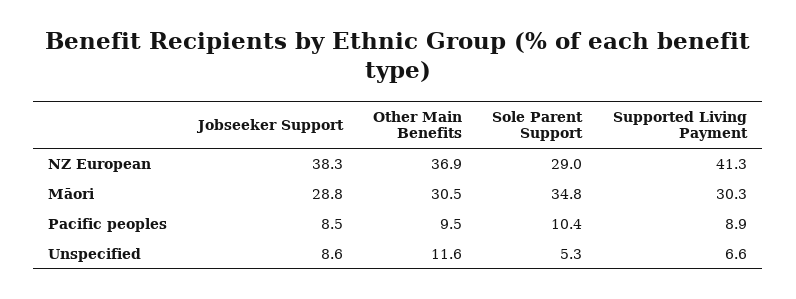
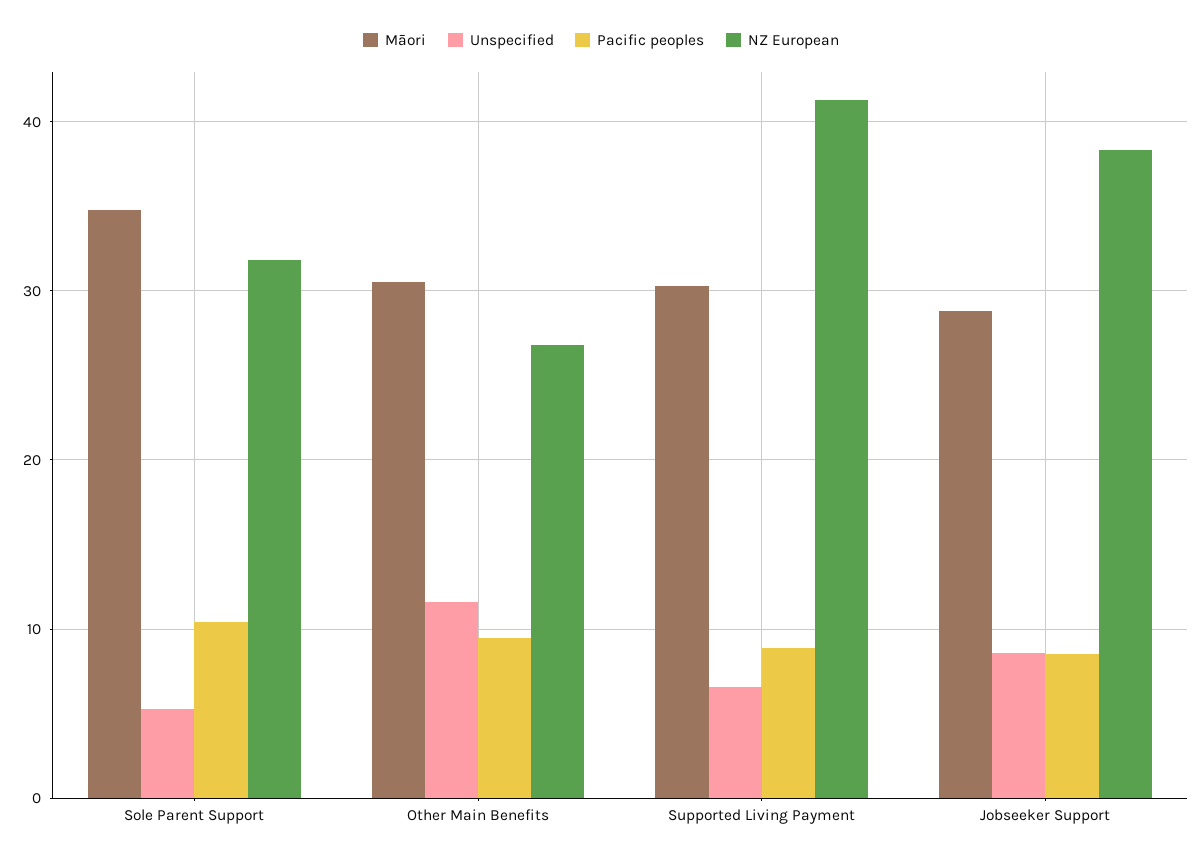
NZ European, Other Main Benefits: 36.9 -> 27
NZ European, Sole Parent Support: 29 -> 32

